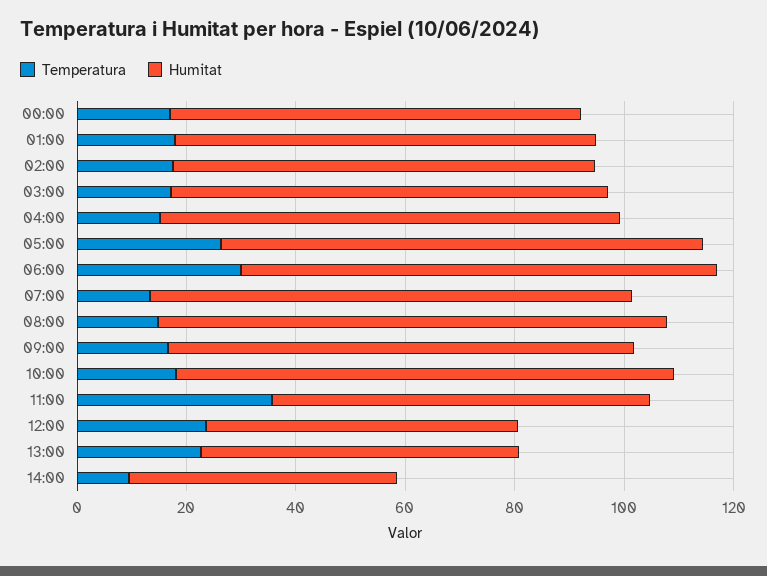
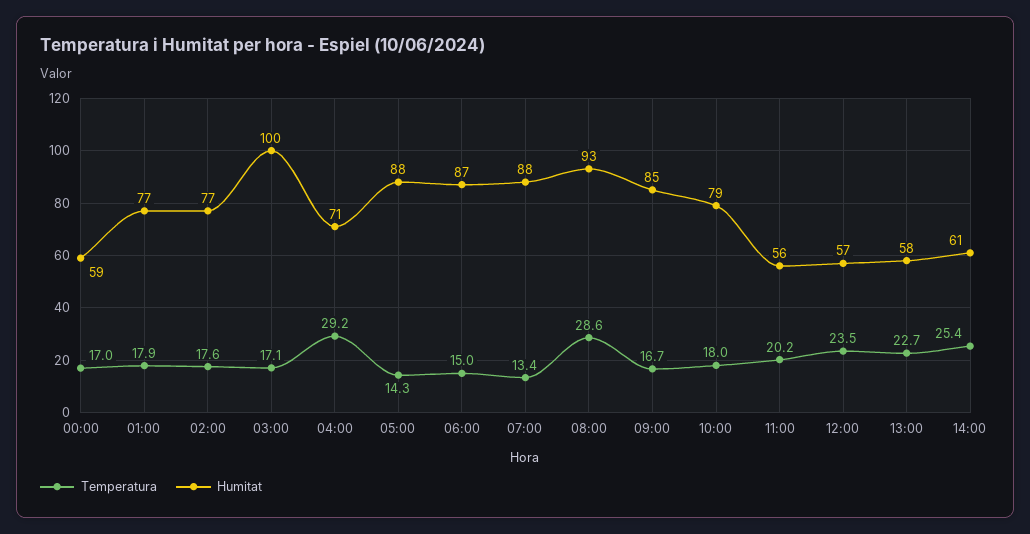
Humitat, 00:00: 75 -> 59
Humitat, 03:00: 80 -> 100
Temperatura, 04:00: 15 -> 29.2
Humitat, 04:00: 85 -> 71
Temperatura, 05:00: 25 -> 14.3
Temperatura, 06:00: 30 -> 15
Temperatura, 08:00: 15 -> 28.6
Humitat, 10:00: 90 -> 79
Temperatura, 11:00: 35 -> 20.2
Humitat, 11:00: 70 -> 56
Temperatura, 14:00: 10 -> 25.4
Humitat, 14:00: 50 -> 61

